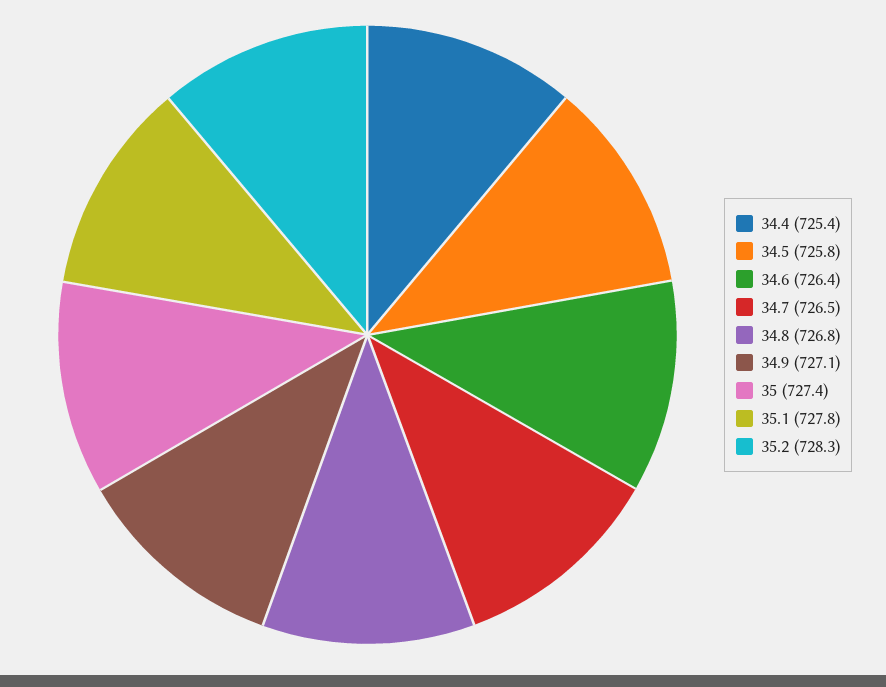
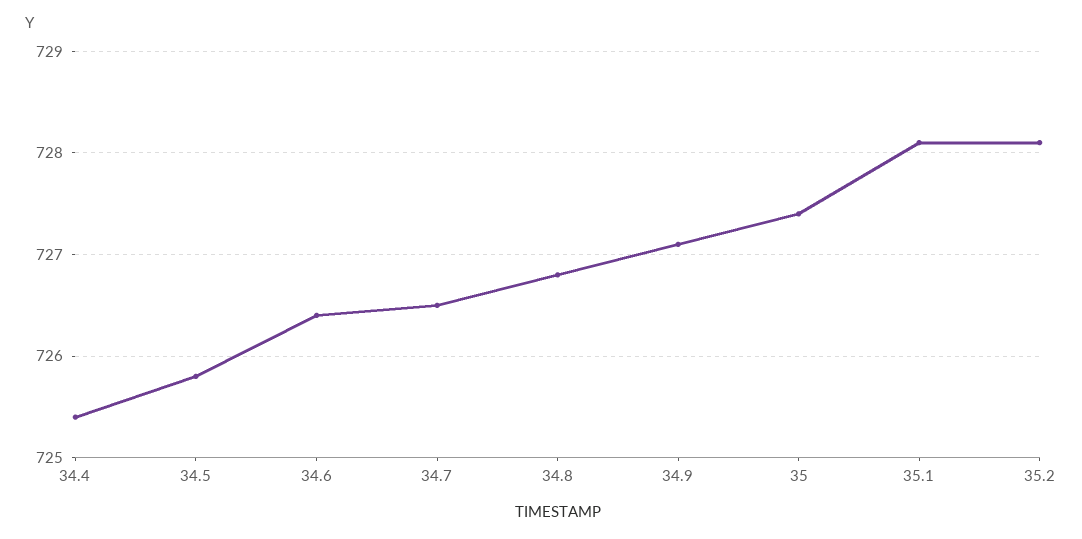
35.1: 727.8 -> 728.1
35.2: 728.3 -> 728.1

